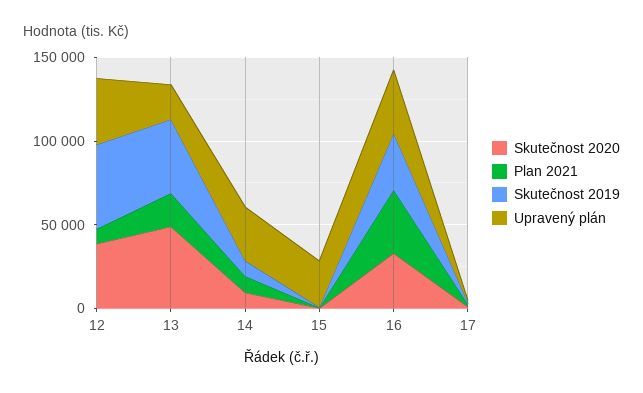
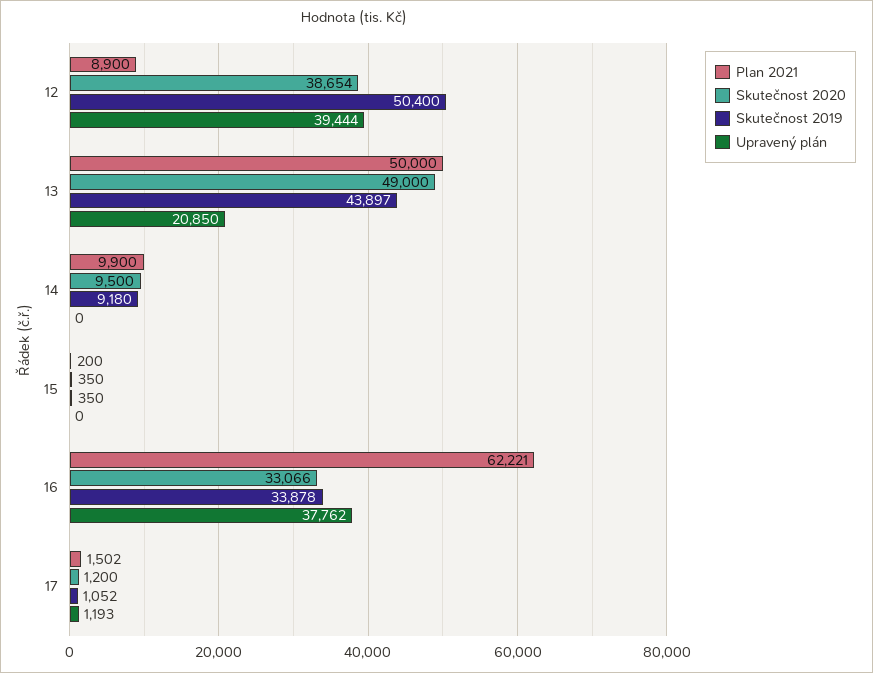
Plan 2021, 13: 20000 -> 50000
Upravený plán, 14: 30000 -> 0
Upravený plán, 15: 30000 -> 0
Plan 2021, 16: 40000 -> 62221

